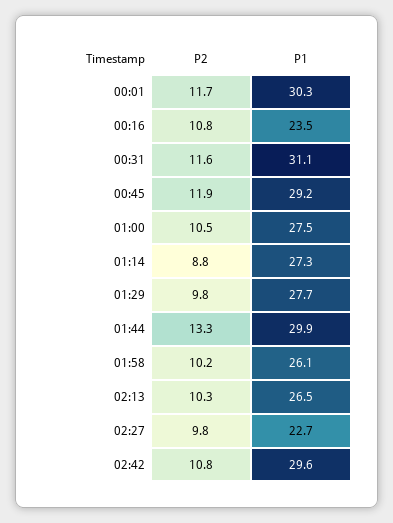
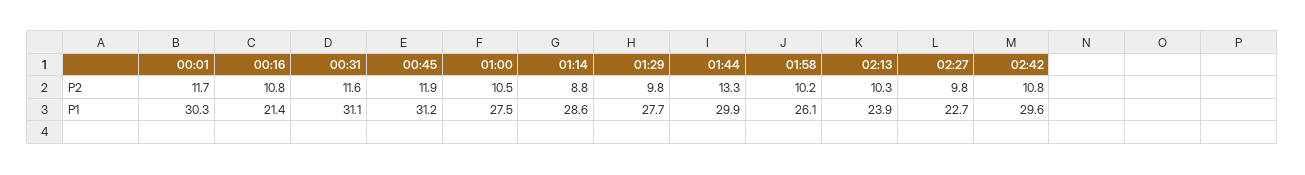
P1, 00:16: 23.5 -> 21.4
P1, 00:45: 29.2 -> 31.2
P1, 01:14: 27.3 -> 28.6
P1, 02:13: 26.5 -> 23.9

